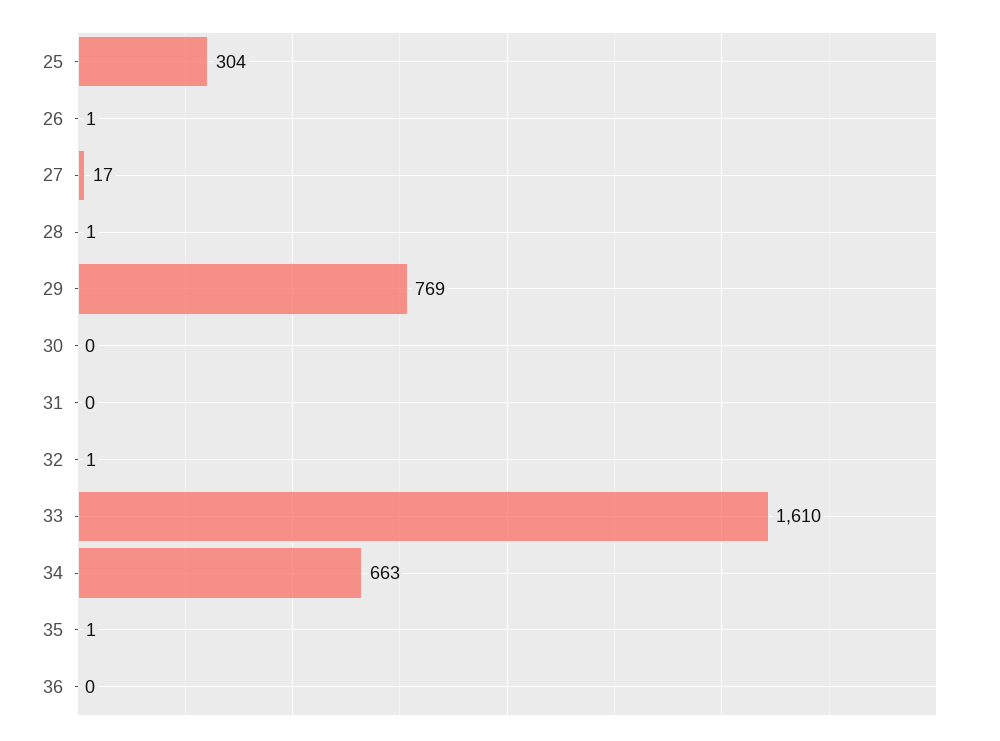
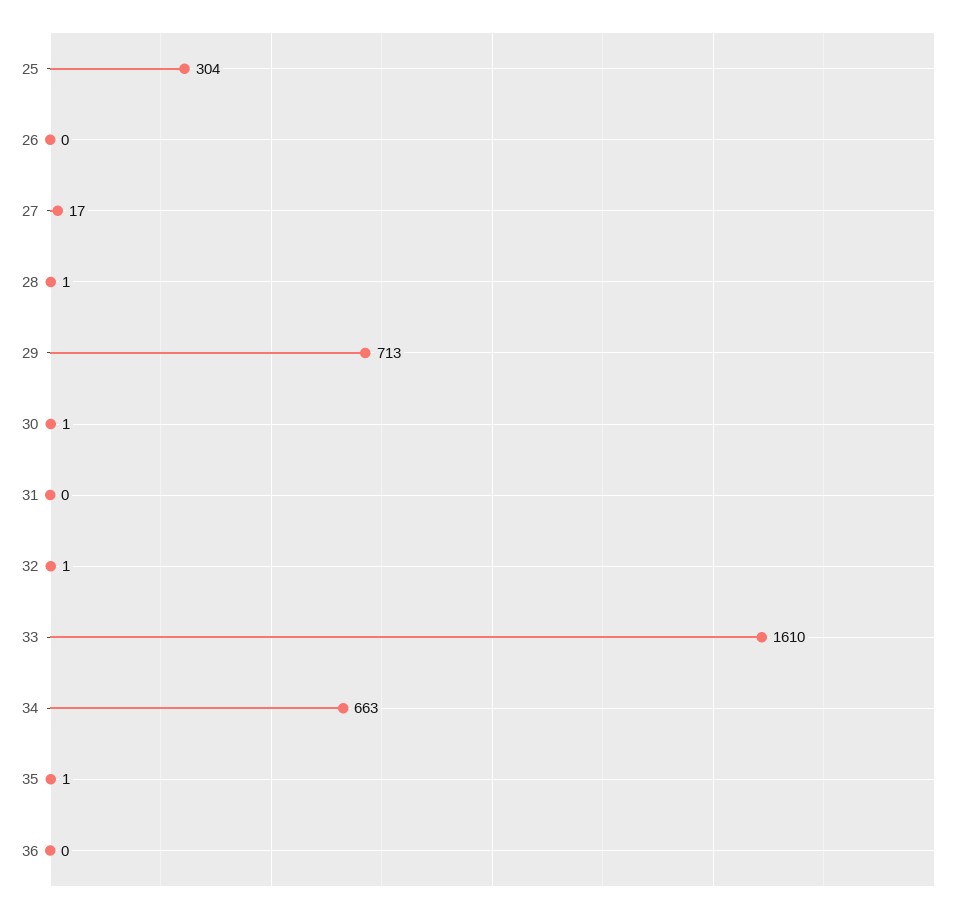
26: 1 -> 0
29: 769 -> 713
30: 0 -> 1

